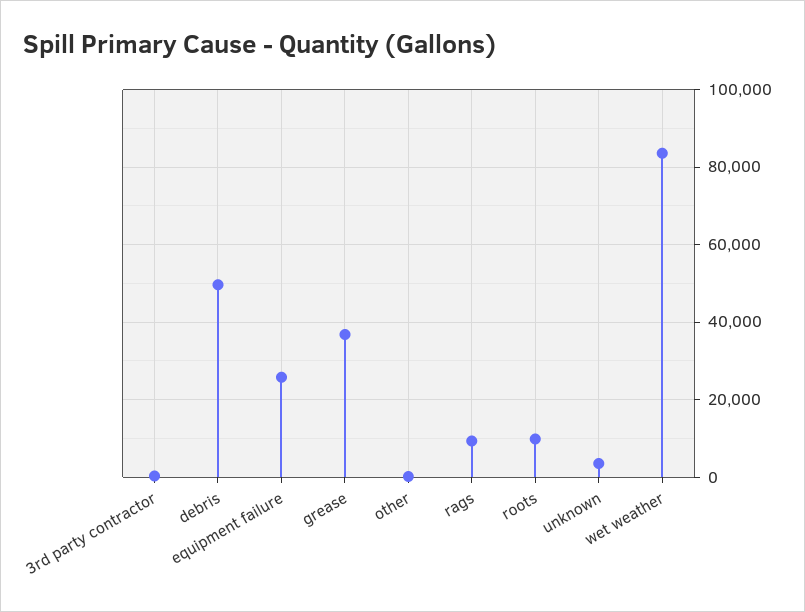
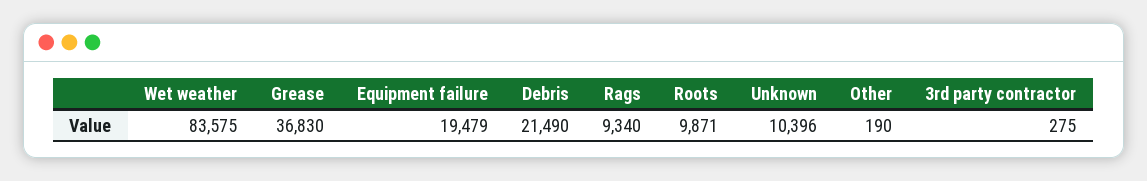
debris: 50000 -> 21490
equipment failure: 26000 -> 19479
unknown: 4000 -> 10396

